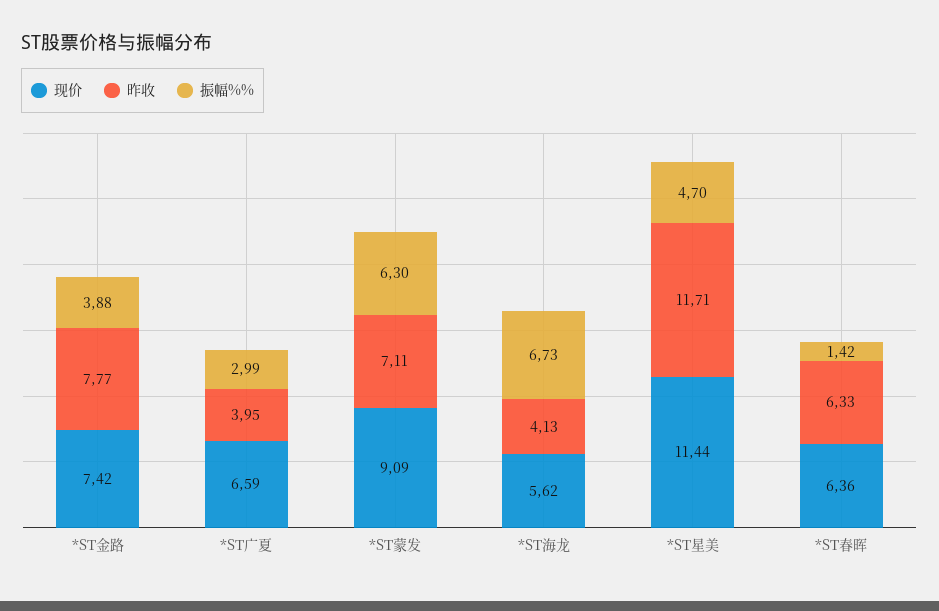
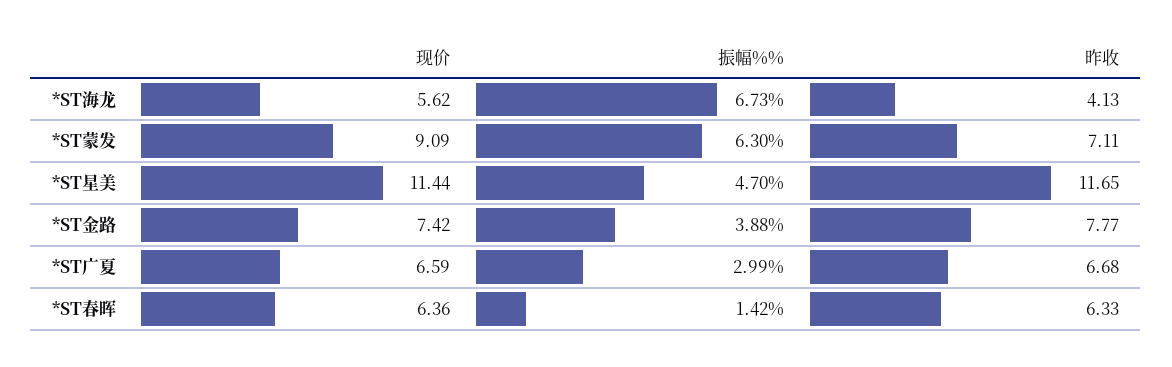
昨收, *ST广夏: 3.95 -> 6.68
昨收, *ST星美: 11.71 -> 11.65

